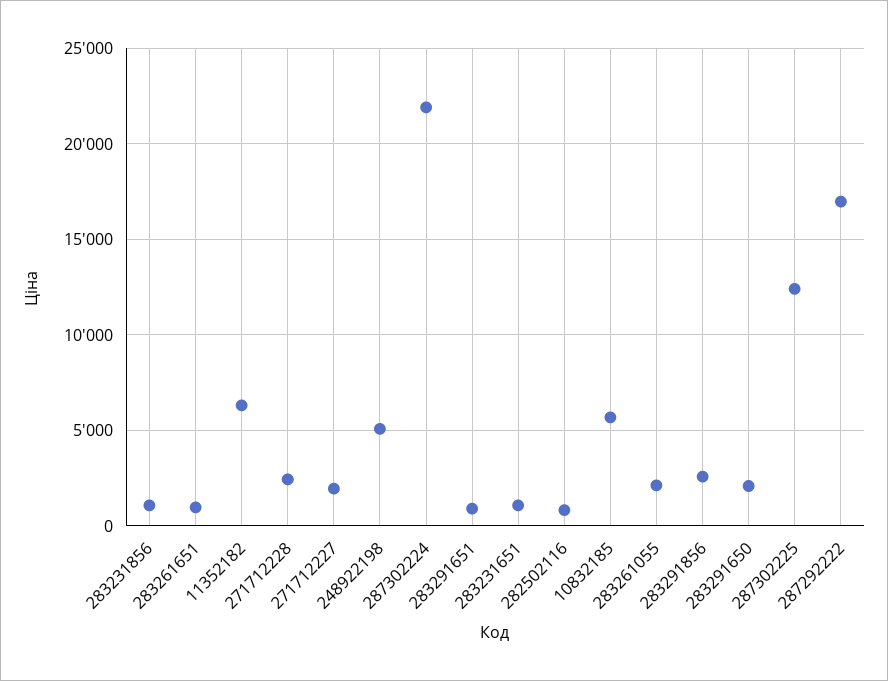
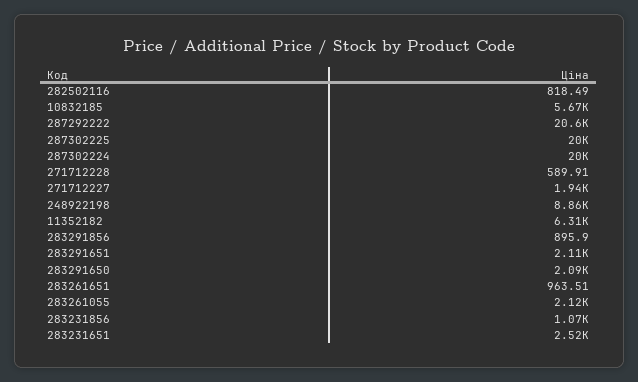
271712228: 2500 -> 589.91
248922198: 5000 -> 8860
287302224: 22000 -> 20000
283291651: 1000 -> 2110
283231651: 1000 -> 2520
283291856: 2500 -> 895.9
287302225: 12500 -> 20000
287292222: 17000 -> 20600

